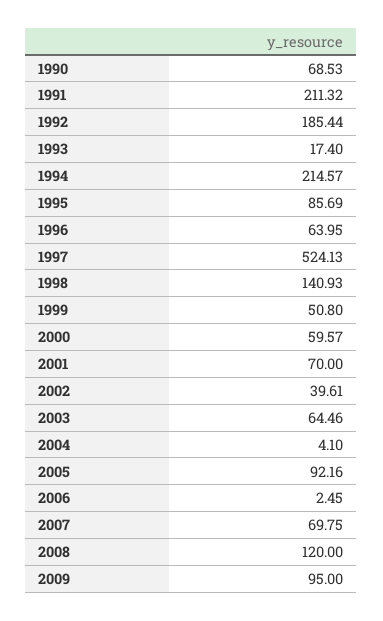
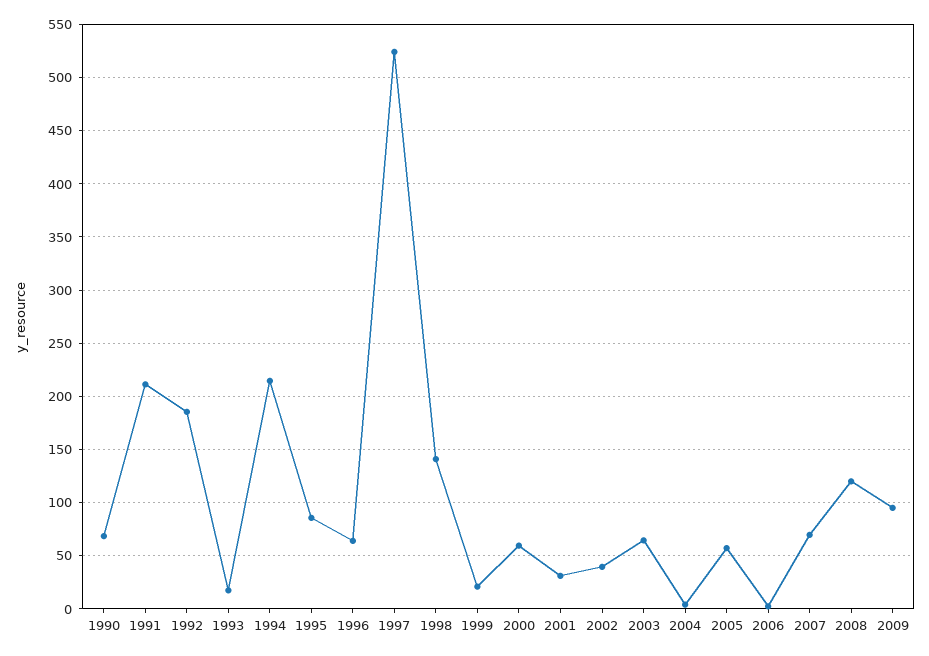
1999: 50.8 -> 20
2001: 70 -> 30
2005: 92.16 -> 60

